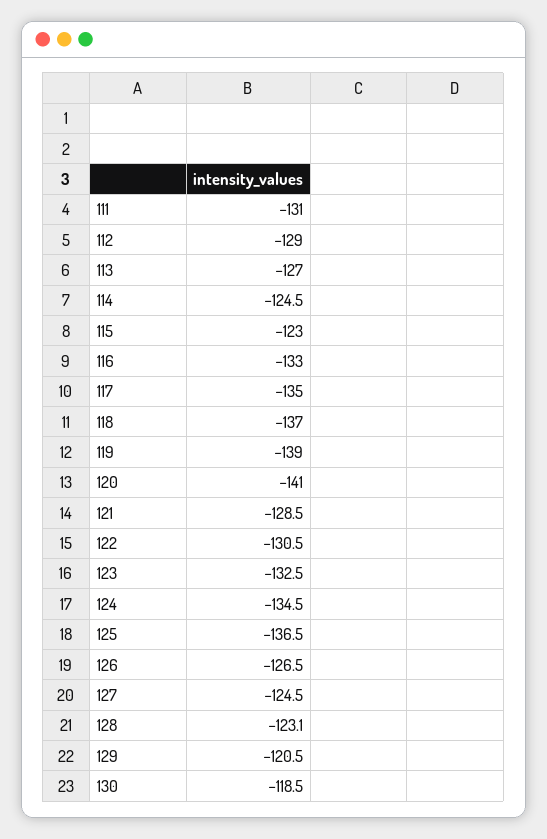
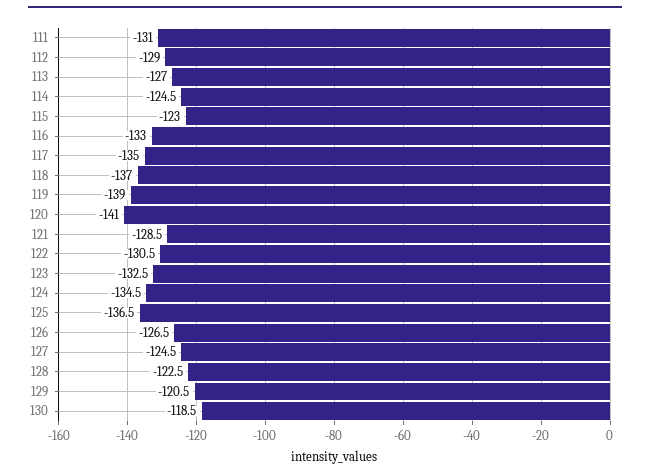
128: -123.1 -> -122.5

